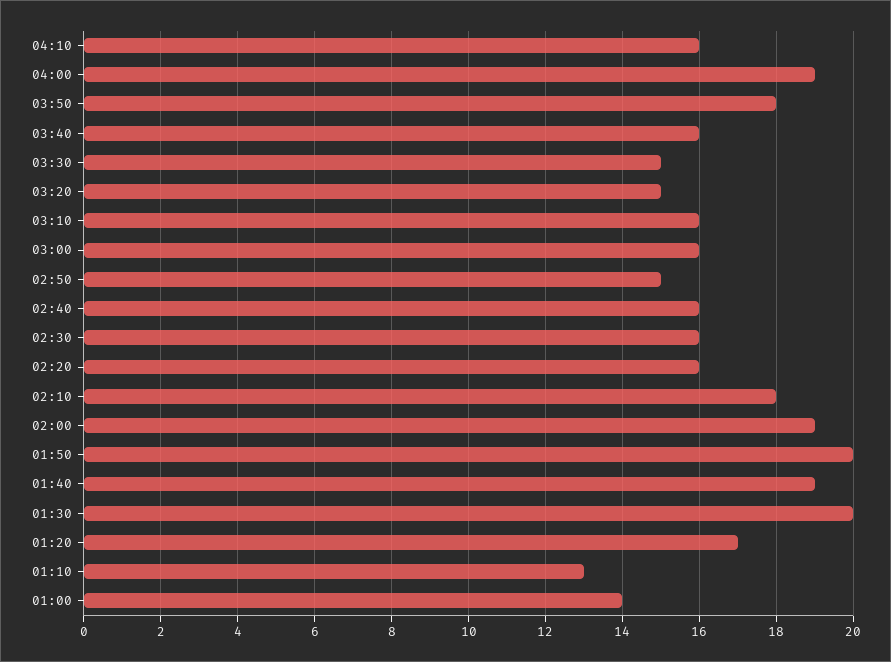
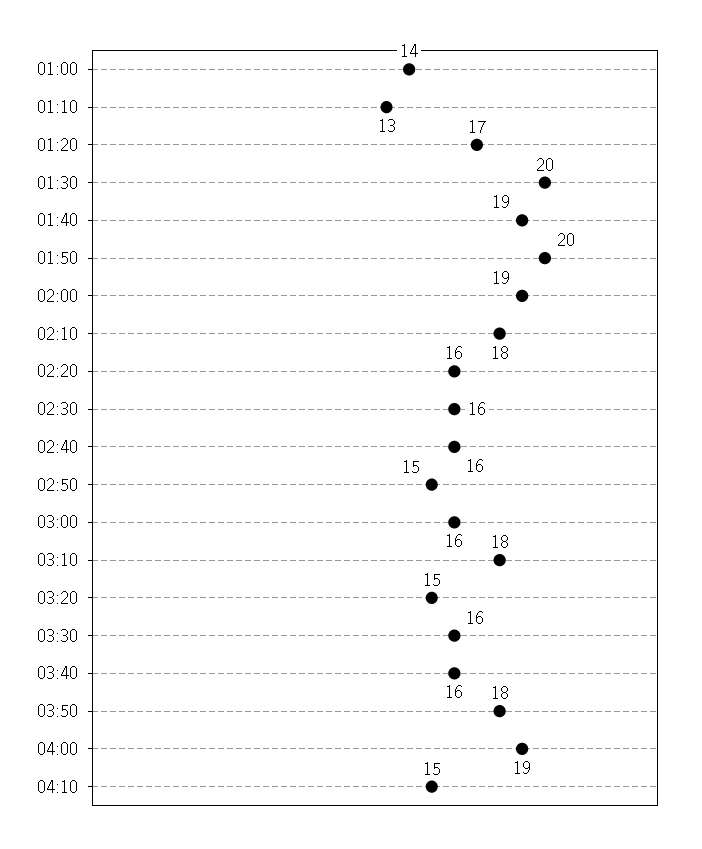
04:10: 16 -> 15
03:30: 15 -> 16
03:10: 16 -> 18

